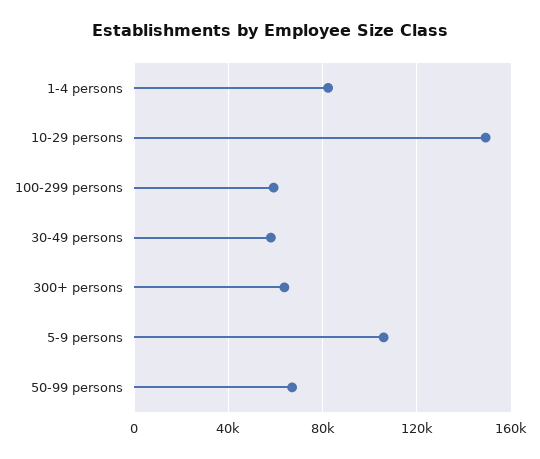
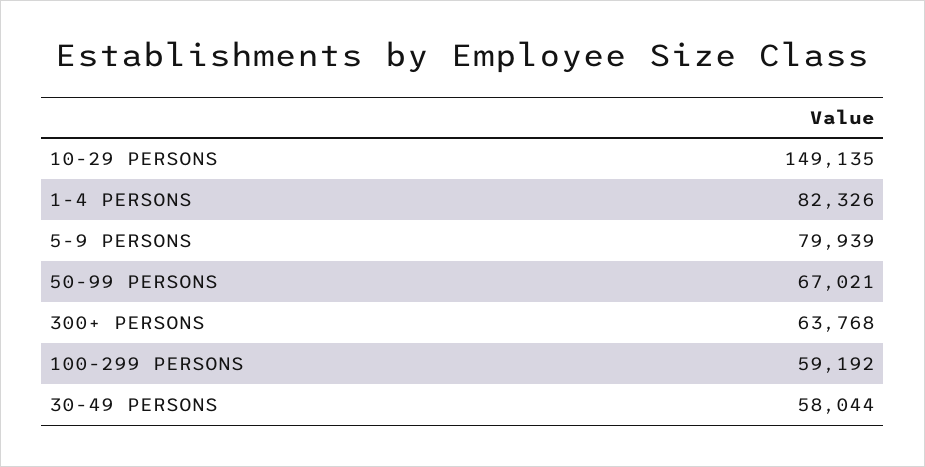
5-9 persons: 105000 -> 79939

